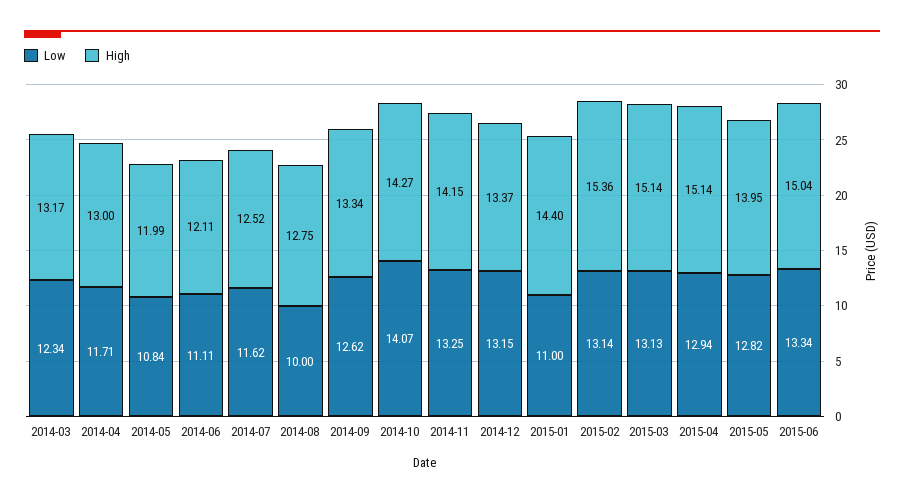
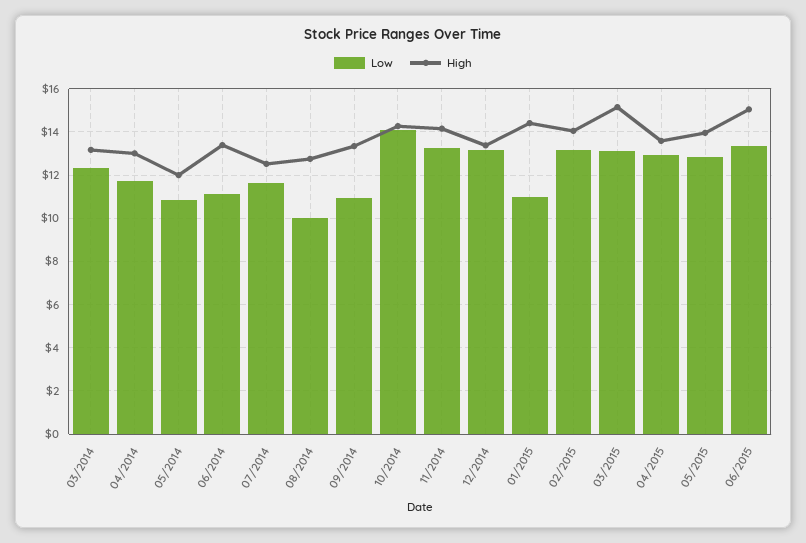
High, 2014-06: 12.11 -> 13.5
Low, 2014-09: 12.62 -> 11
High, 2015-02: 15.36 -> 14
High, 2015-04: 15.14 -> 13.5

